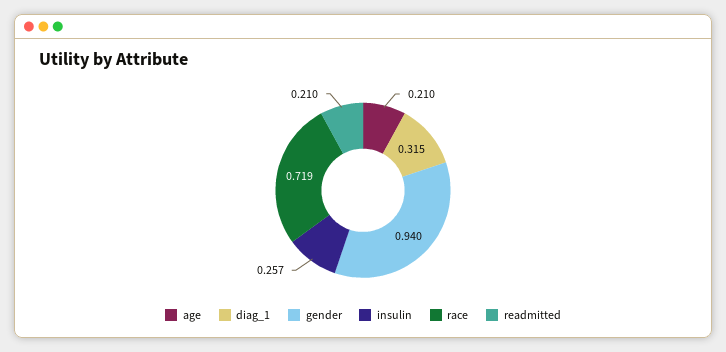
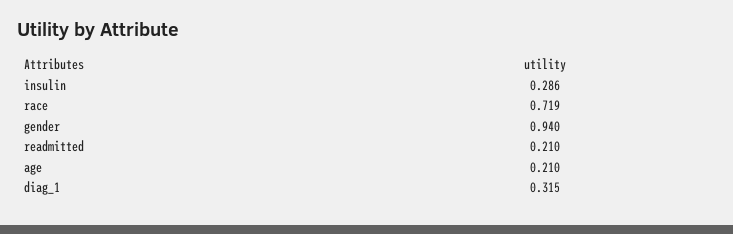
insulin: 0.257 -> 0.286

